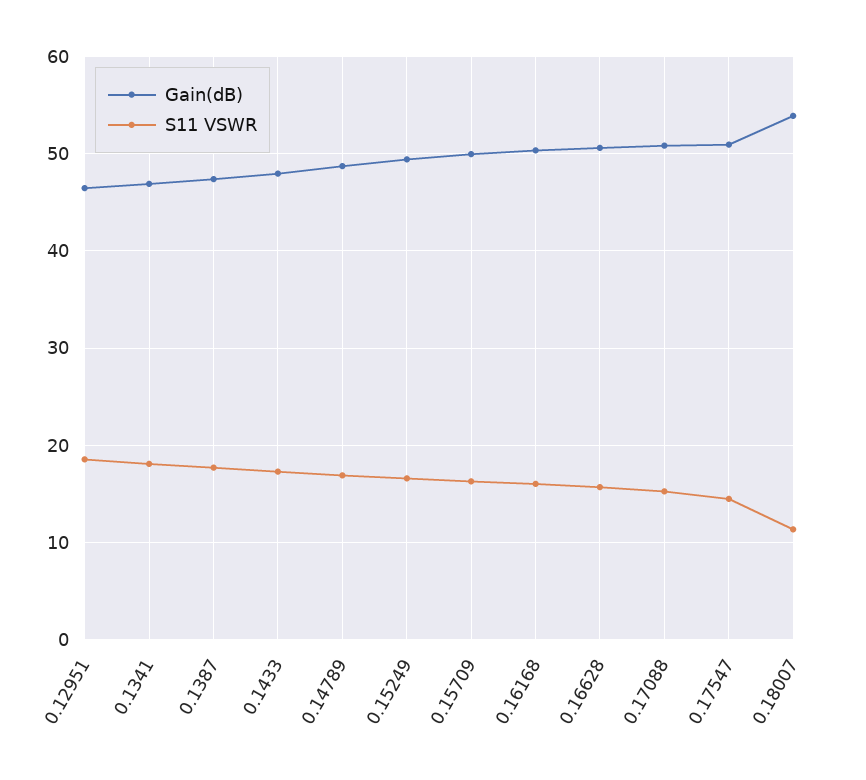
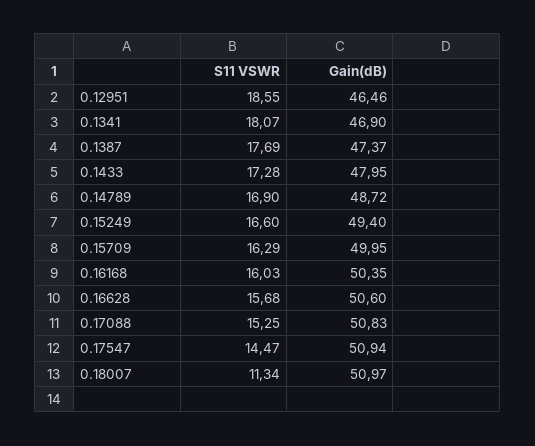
Gain(dB), 0.18007: 54 -> 50.97

